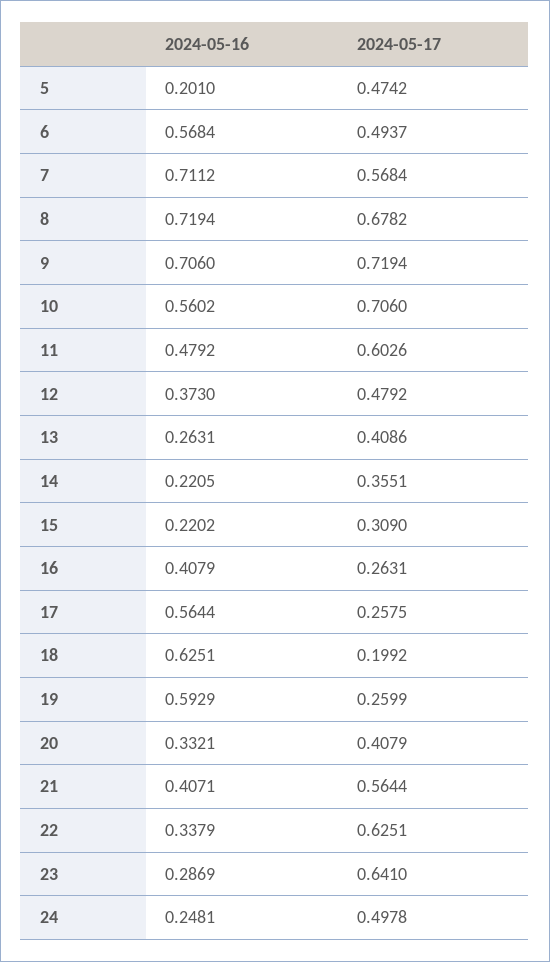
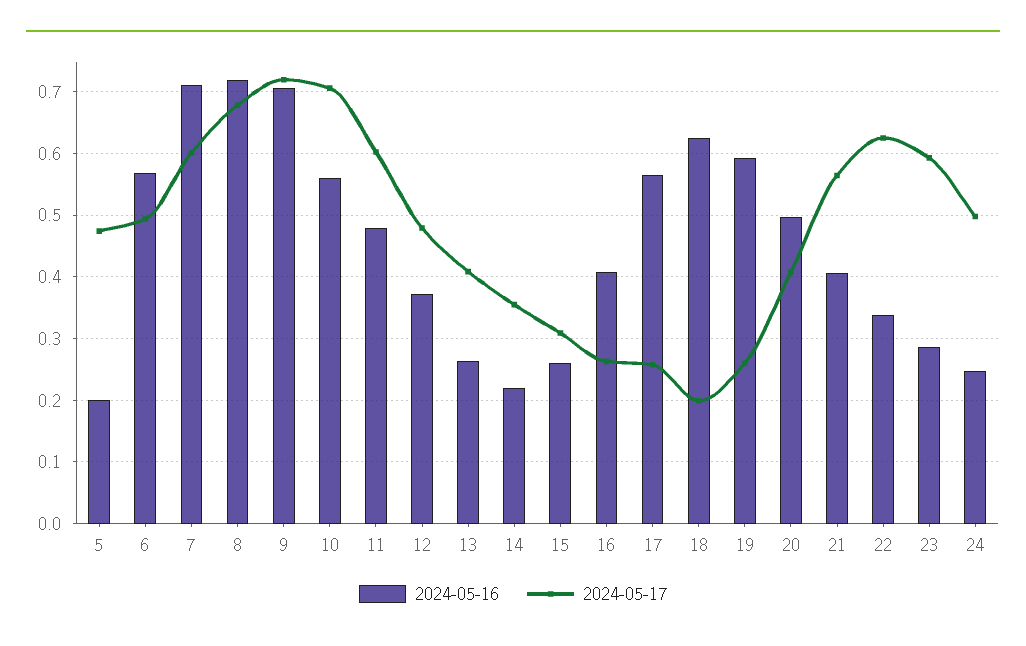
2024-05-17, 7: 0.5684 -> 0.6
2024-05-16, 15: 0.2202 -> 0.26
2024-05-16, 20: 0.3321 -> 0.5
2024-05-17, 23: 0.641 -> 0.59

